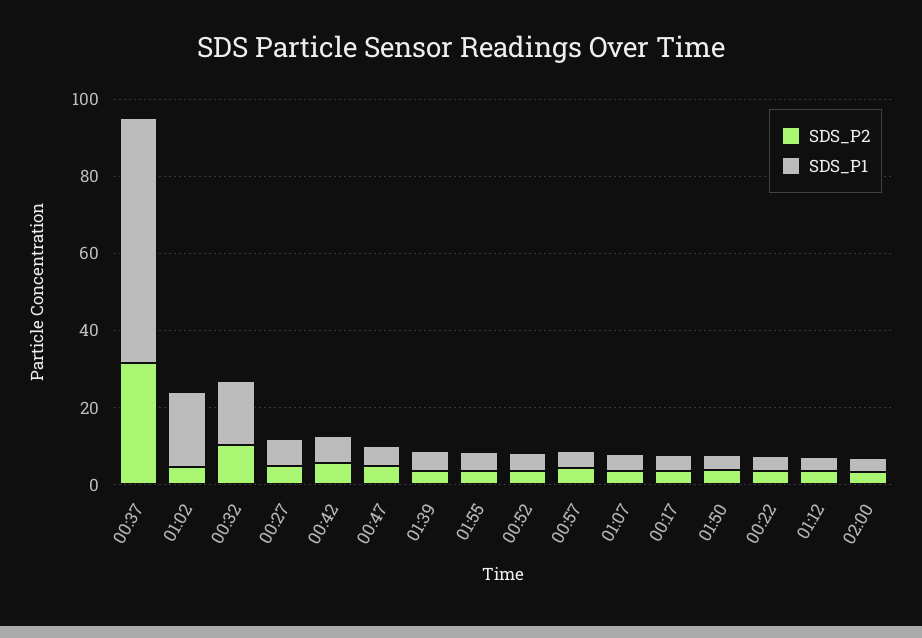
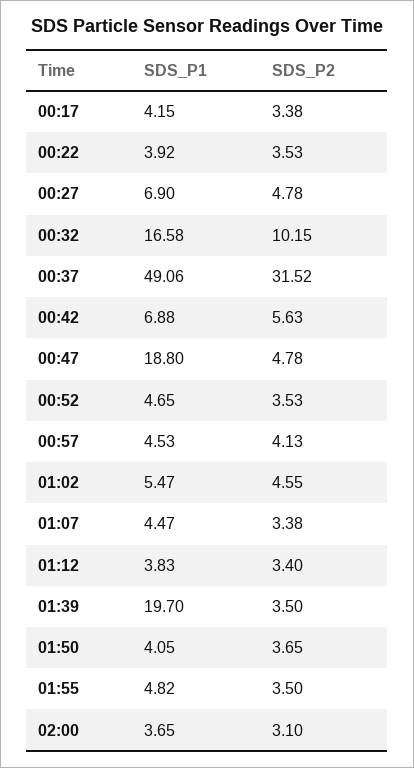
SDS_P1, 00:37: 65 -> 49.06
SDS_P1, 01:02: 20 -> 5.47
SDS_P1, 00:47: 5 -> 18.8
SDS_P1, 01:39: 5 -> 19.7

